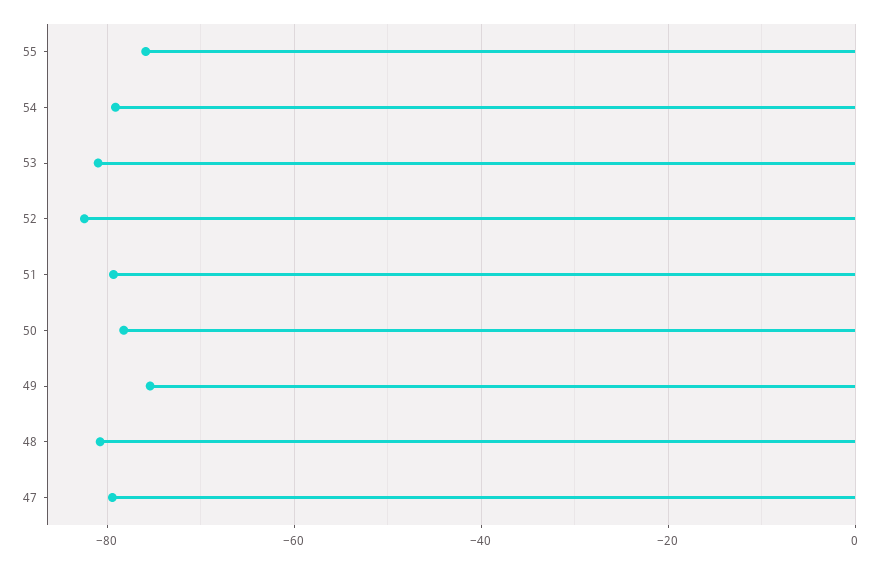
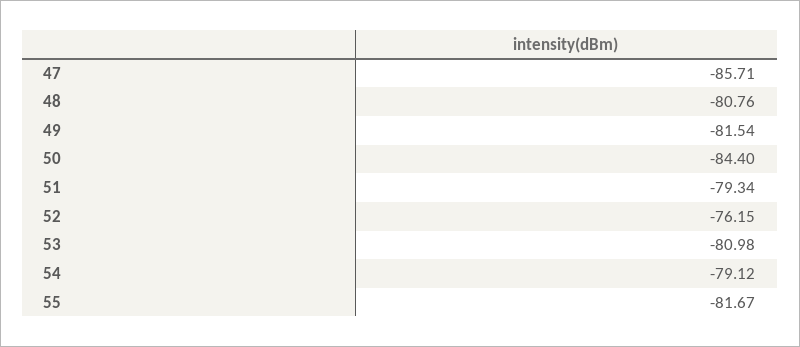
55: -76 -> -81.67
52: -82 -> -76.15
50: -78 -> -84.4
49: -76 -> -81.54
47: -80 -> -85.71

